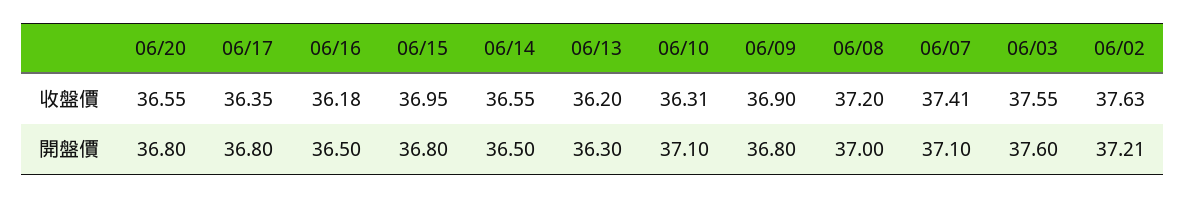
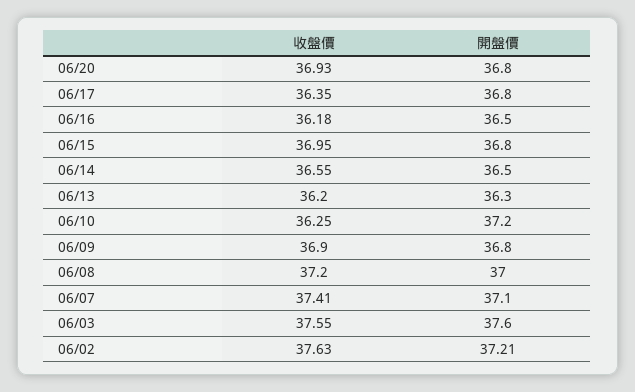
06/20, 收盤價: 36.55 -> 36.93
06/10, 收盤價: 36.31 -> 36.25
06/10, 開盤價: 37.1 -> 37.2

